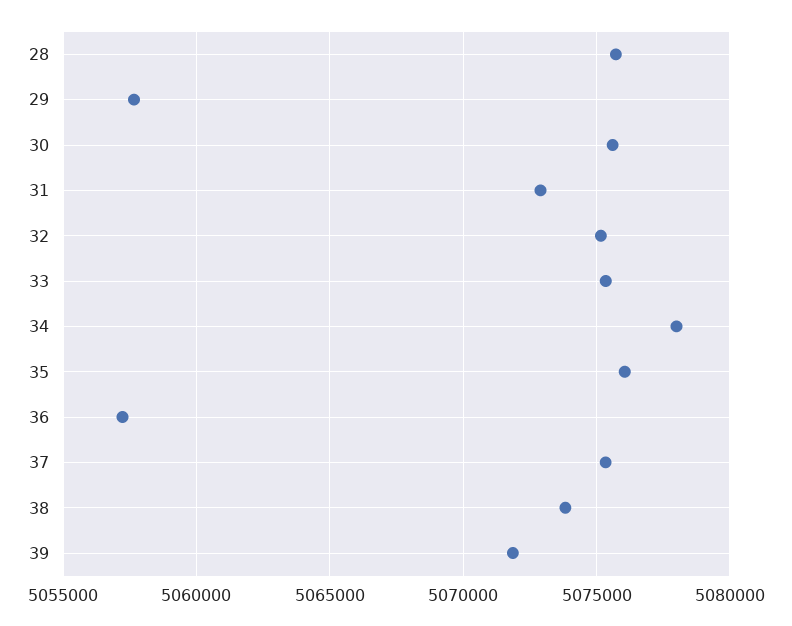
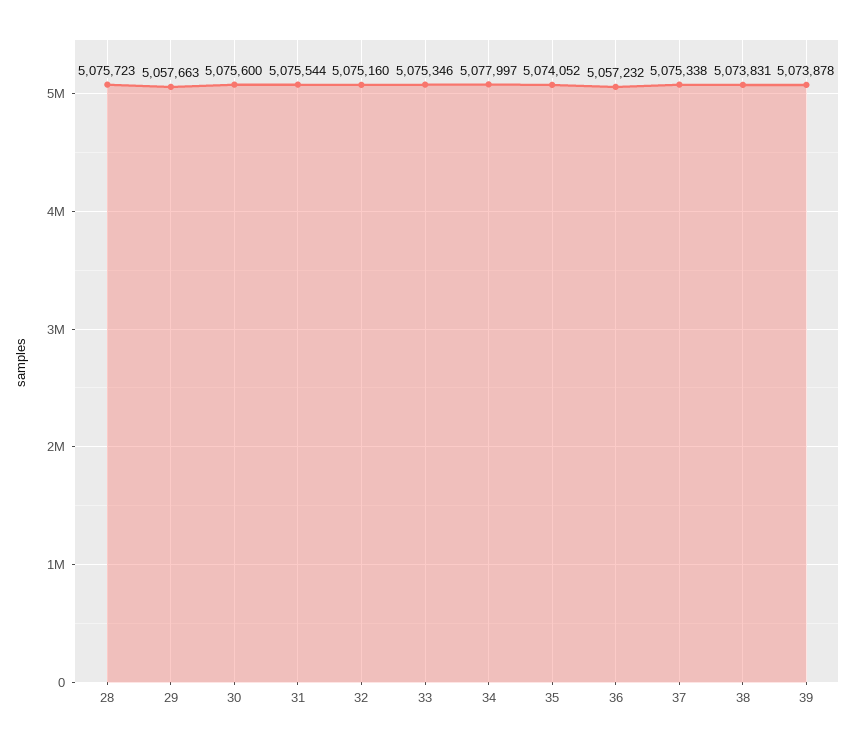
31: 5073000 -> 5075544
35: 5076000 -> 5074052
39: 5072000 -> 5073878

